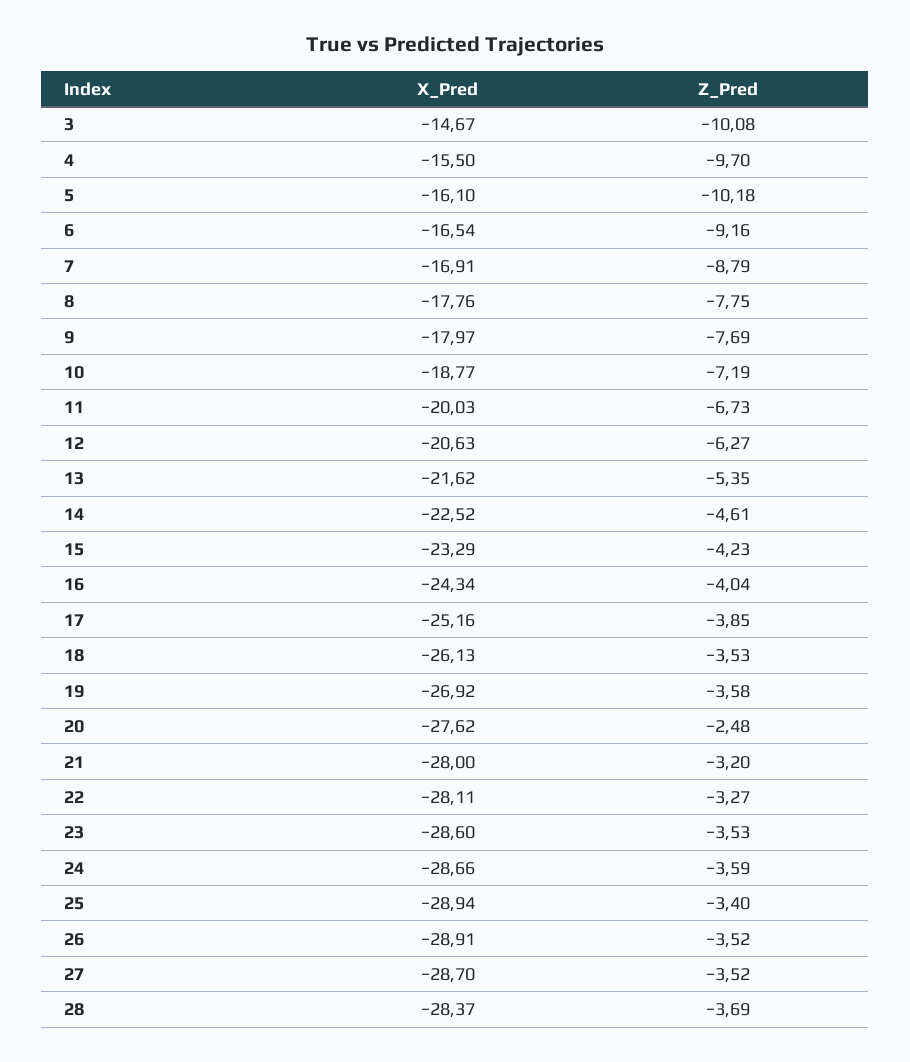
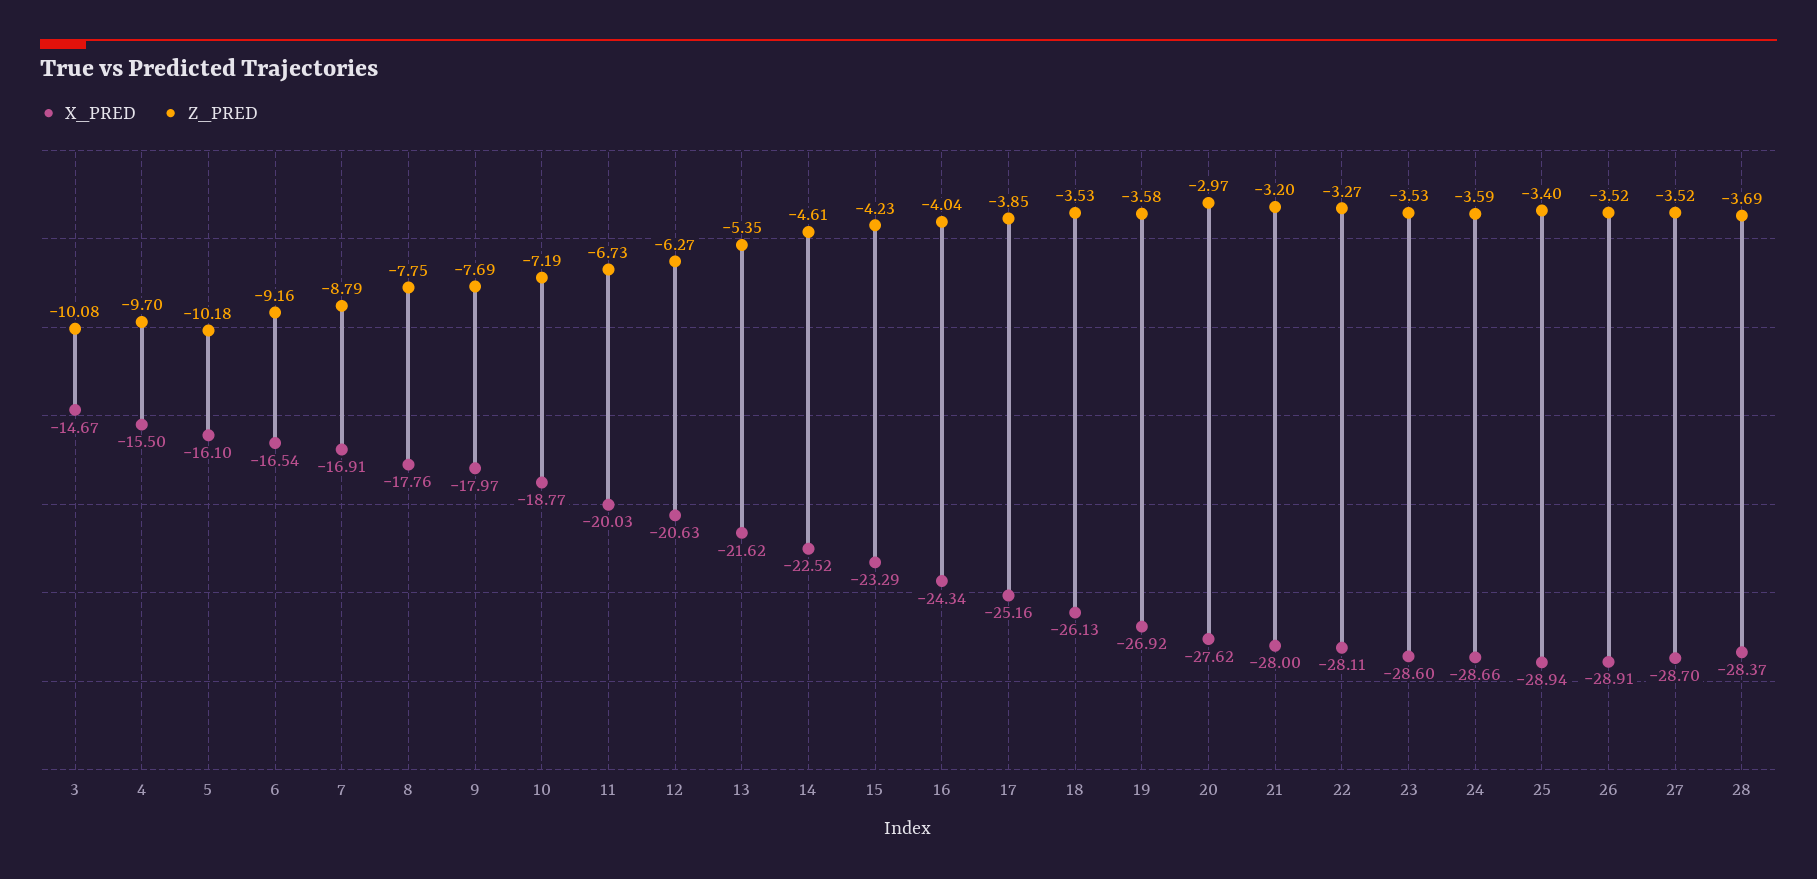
Z_Pred, 20: -2.48 -> -2.97

